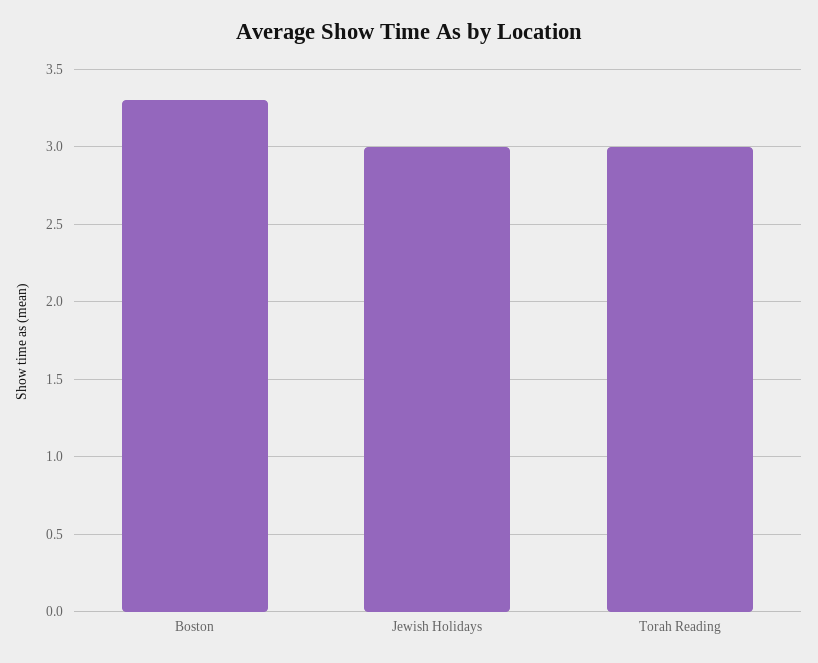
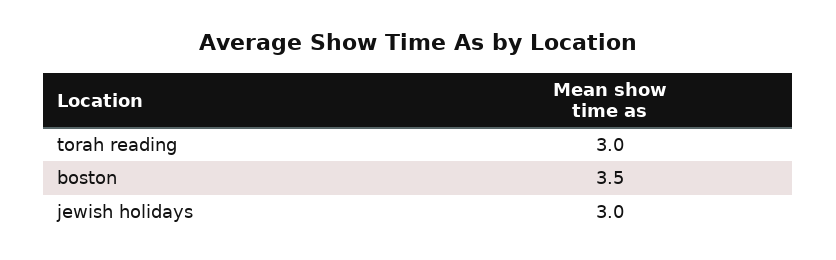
Boston: 3.3 -> 3.5

